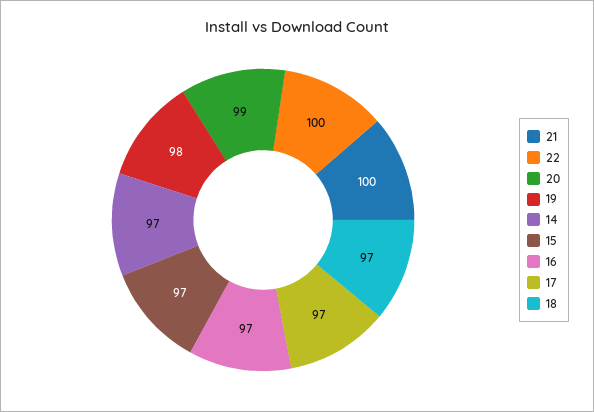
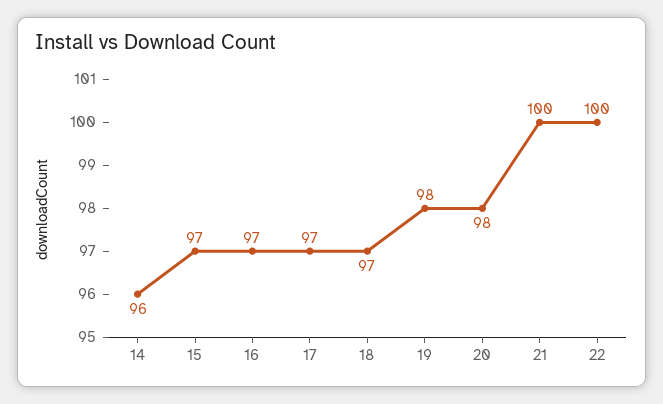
20: 99 -> 98
14: 97 -> 96

